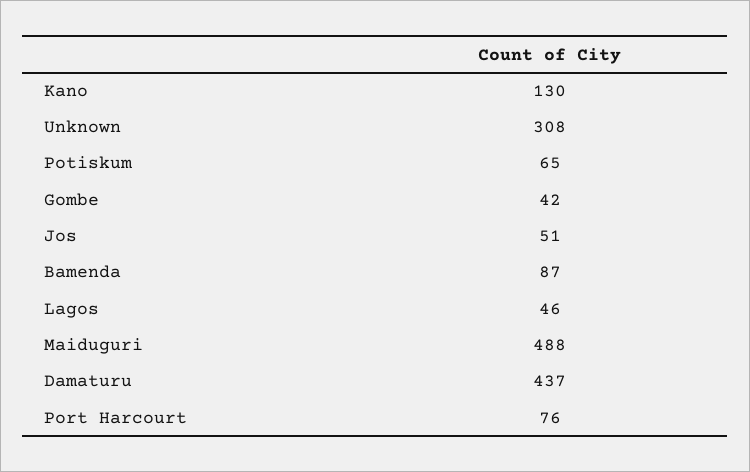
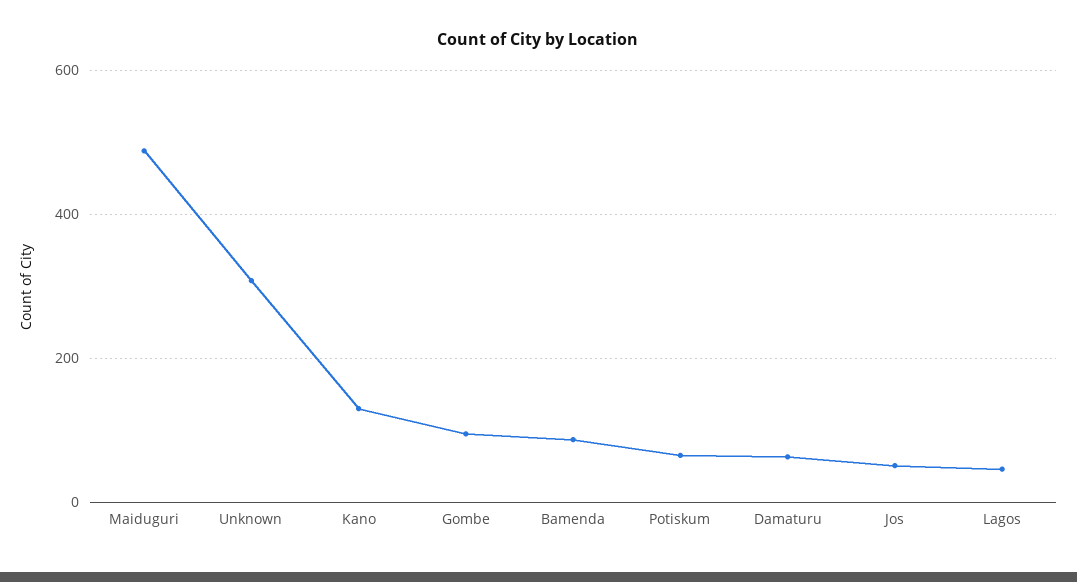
Gombe: 42 -> 100
Damaturu: 437 -> 60
Port Harcourt: 76 -> none

